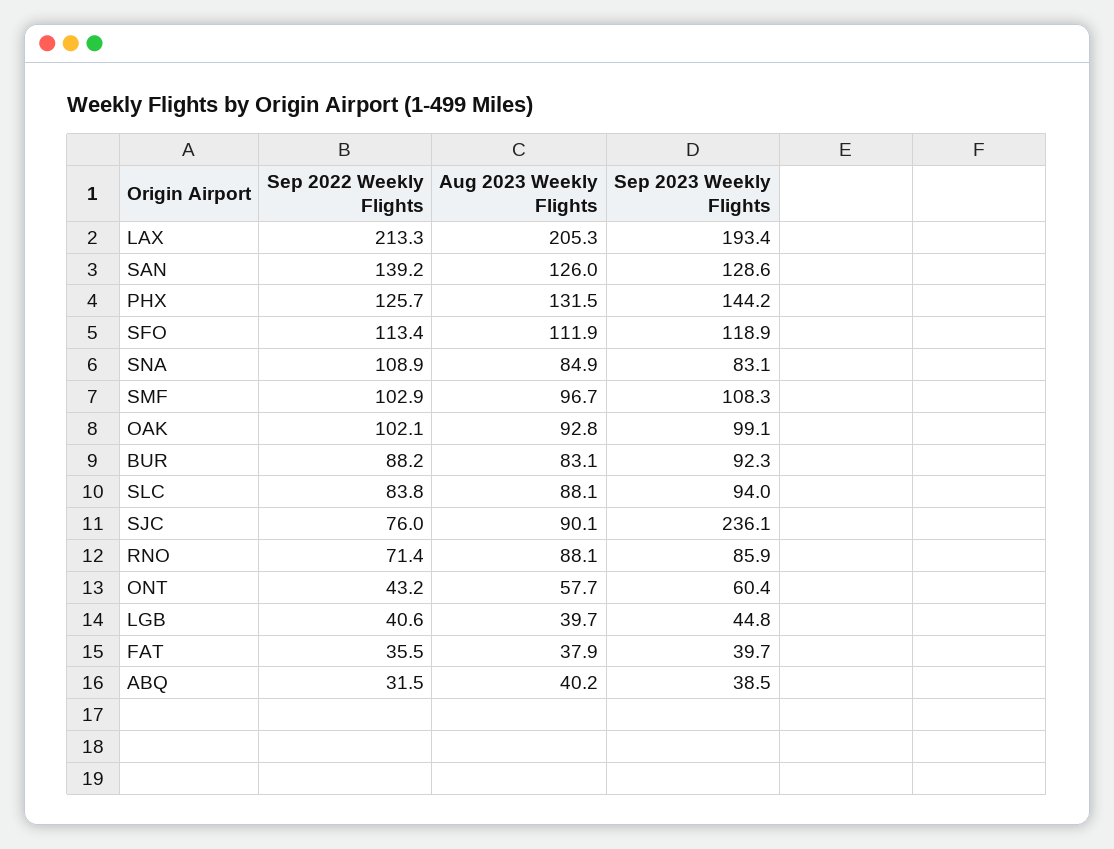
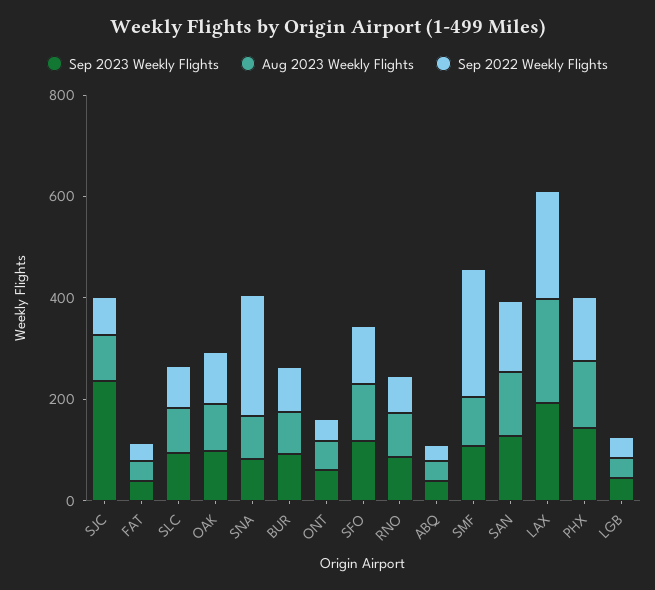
Sep 2022 Weekly Flights, SNA: 108.9 -> 250
Sep 2022 Weekly Flights, SMF: 102.9 -> 250

